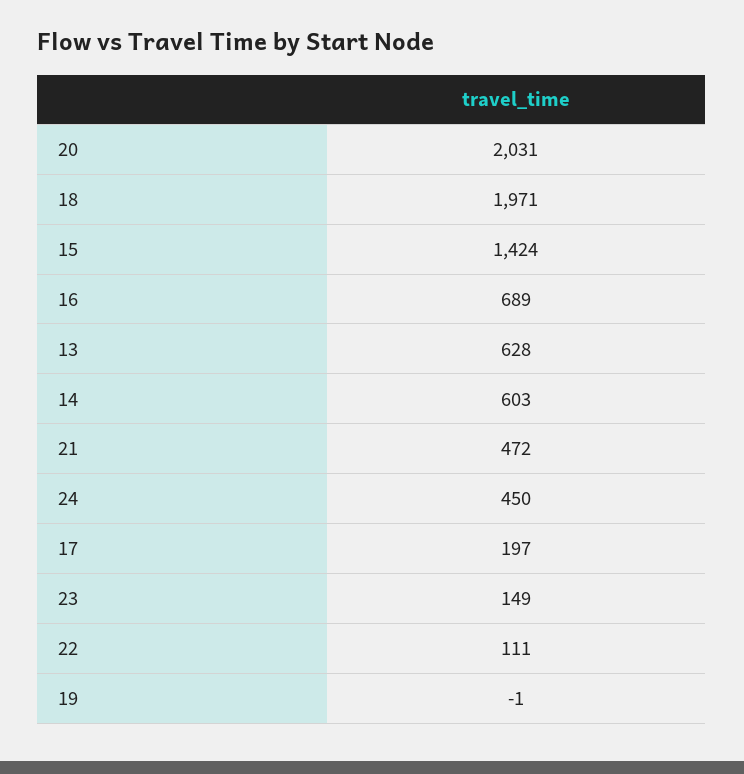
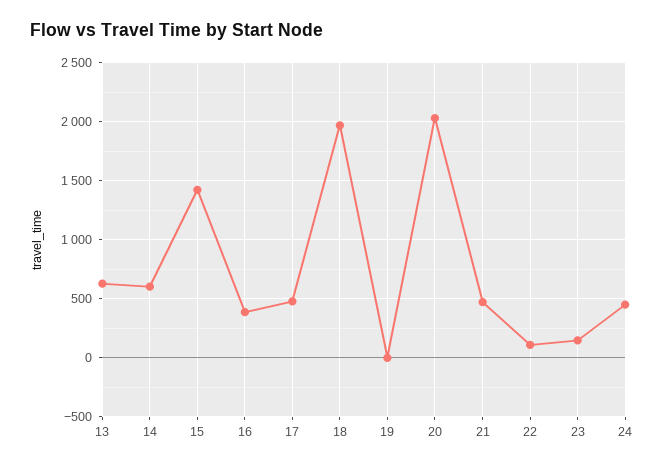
16: 689 -> 400
17: 197 -> 500

